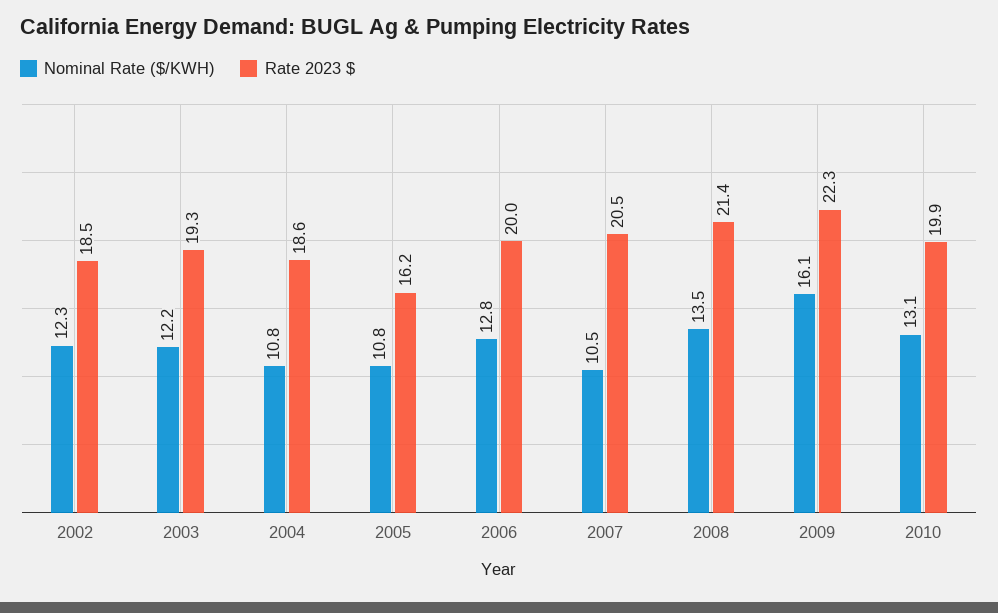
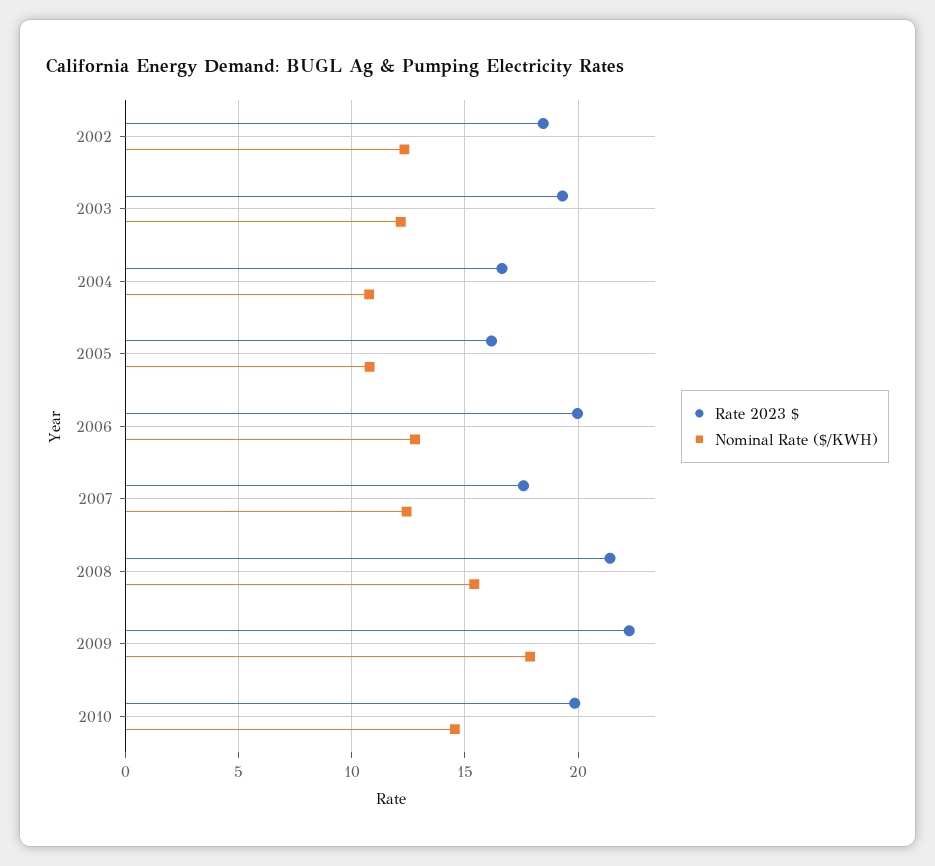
Rate 2023 $, 2004: 18.6 -> 16.5
Nominal Rate ($/KWH), 2007: 10.5 -> 12.5
Rate 2023 $, 2007: 20.5 -> 17.5
Nominal Rate ($/KWH), 2008: 13.5 -> 15.5
Nominal Rate ($/KWH), 2009: 16.1 -> 18
Nominal Rate ($/KWH), 2010: 13.1 -> 14.5

